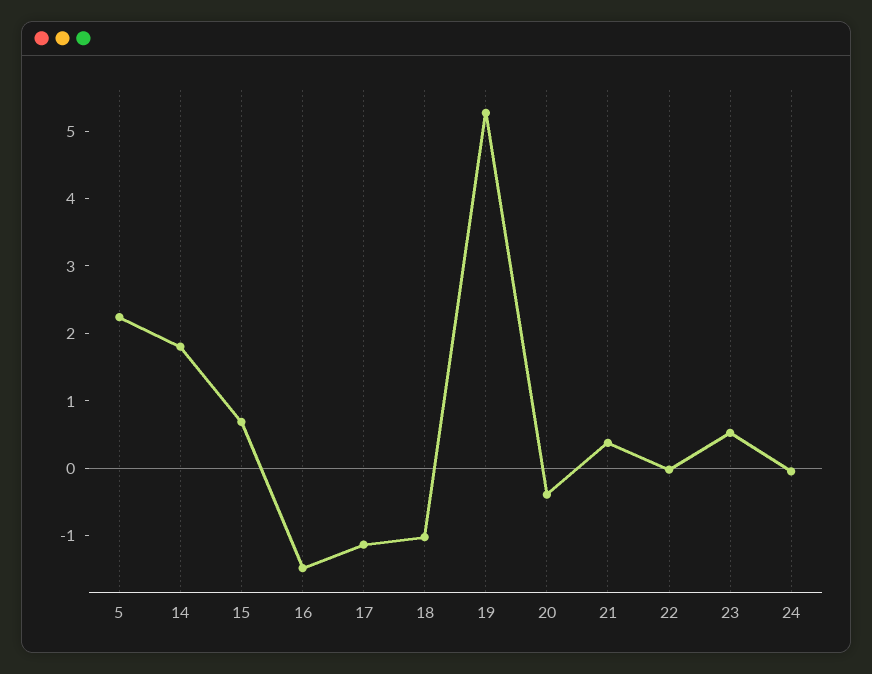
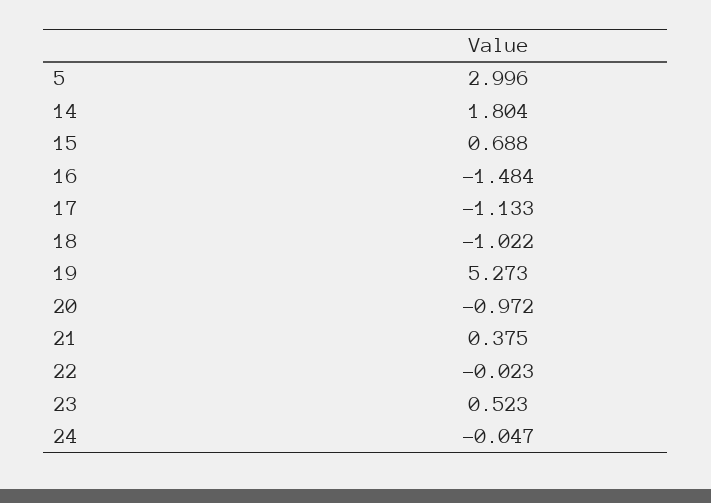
5: 2.2 -> 2.996
20: -0.4 -> -0.972

